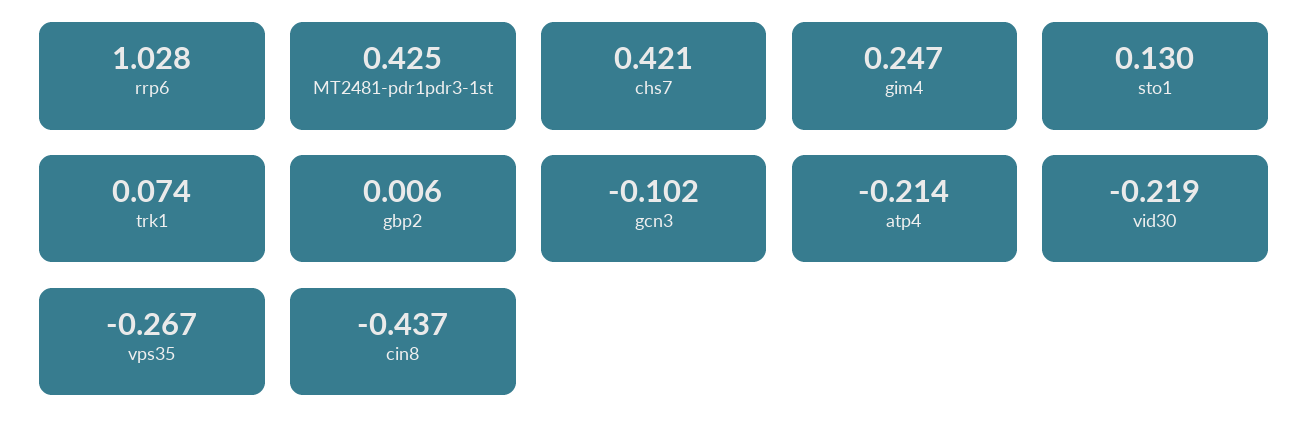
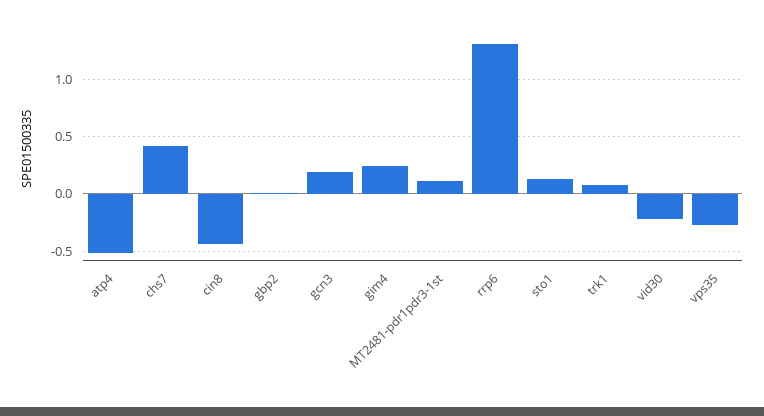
rrp6: 1.028 -> 1.3
MT2481-pdr1pdr3-1st: 0.425 -> 0.1
gcn3: -0.102 -> 0.2
atp4: -0.214 -> -0.5

